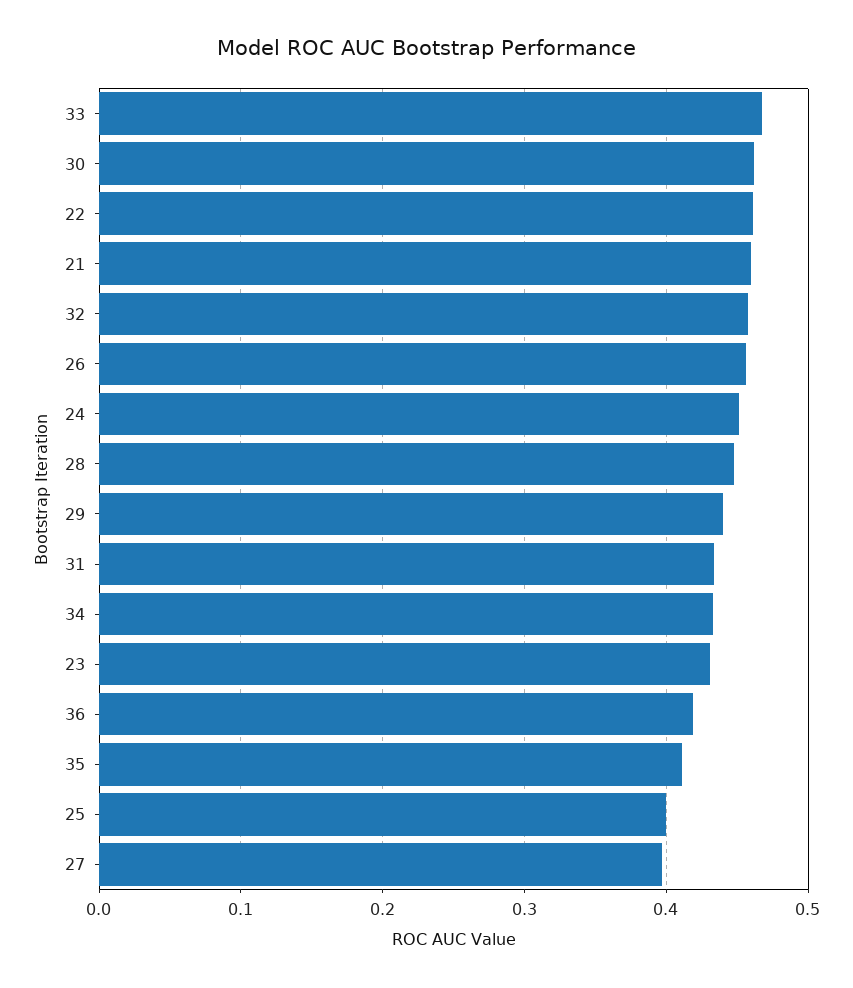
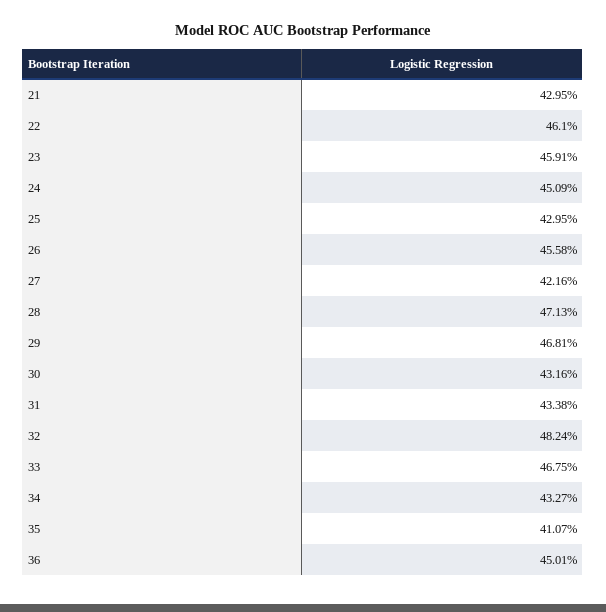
30: 0.46 -> 0.4316
21: 0.46 -> 0.4295
32: 0.46 -> 0.4824
28: 0.45 -> 0.4713
29: 0.44 -> 0.4681
23: 0.43 -> 0.4591
36: 0.42 -> 0.4501
25: 0.4 -> 0.4295
27: 0.4 -> 0.4216

